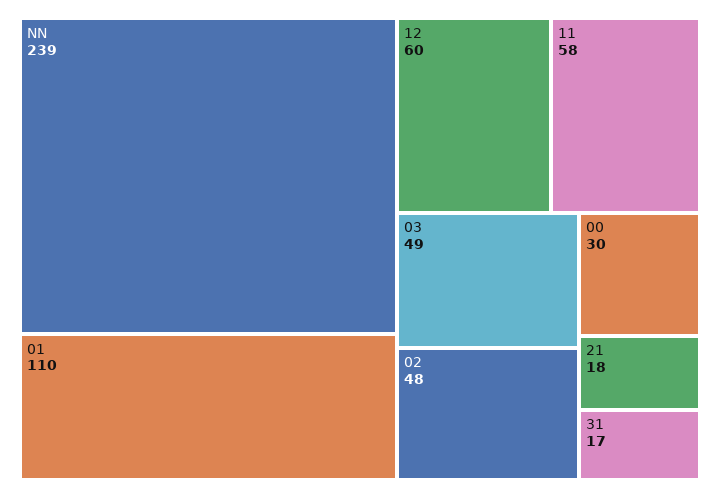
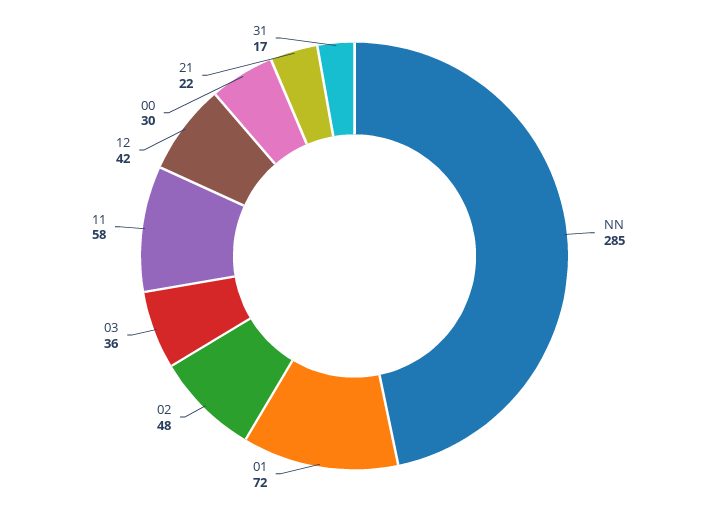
NN: 239 -> 285
01: 110 -> 72
12: 60 -> 42
03: 49 -> 36
21: 18 -> 22

